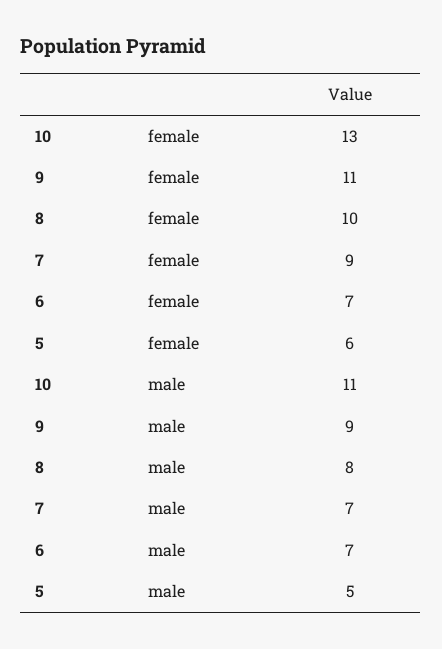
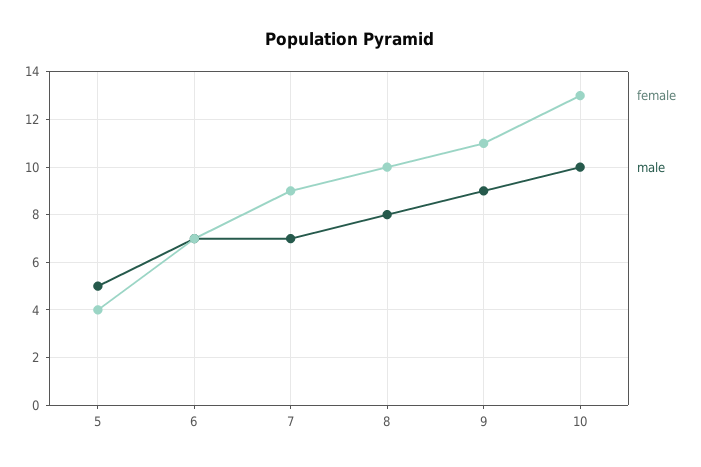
female, 5: 6 -> 4
male, 10: 11 -> 10

